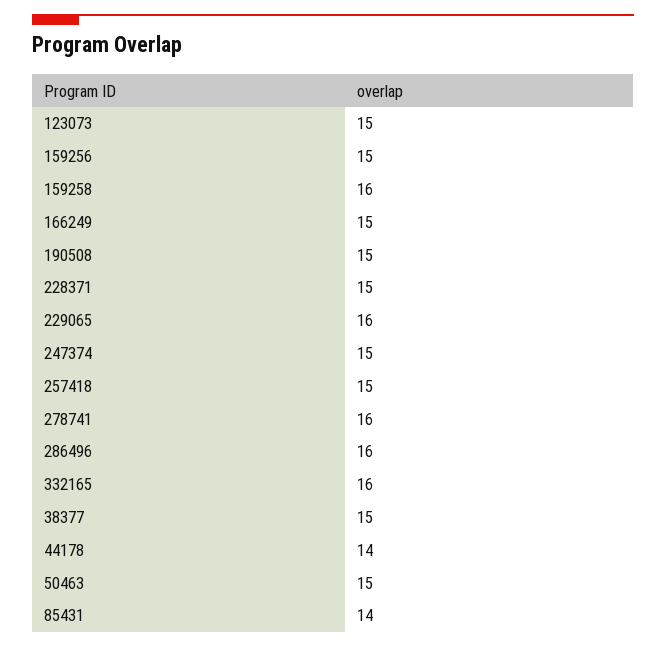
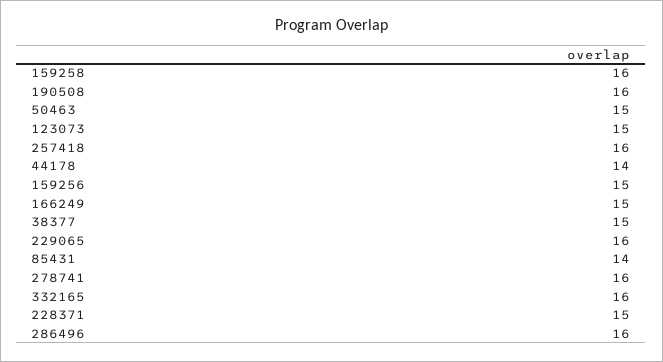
190508: 15 -> 16
247374: 15 -> none
257418: 15 -> 16

